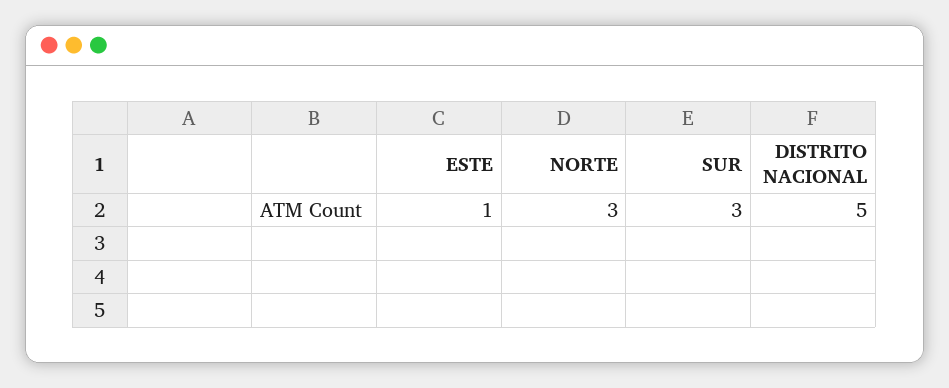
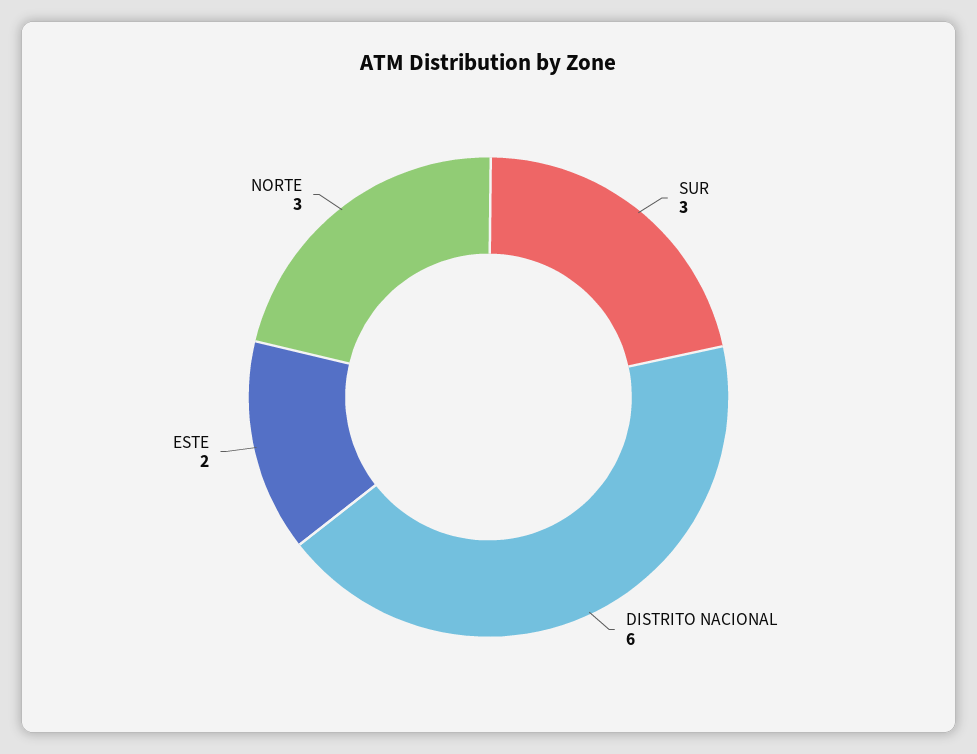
ESTE: 1 -> 2
DISTRITO NACIONAL: 5 -> 6

